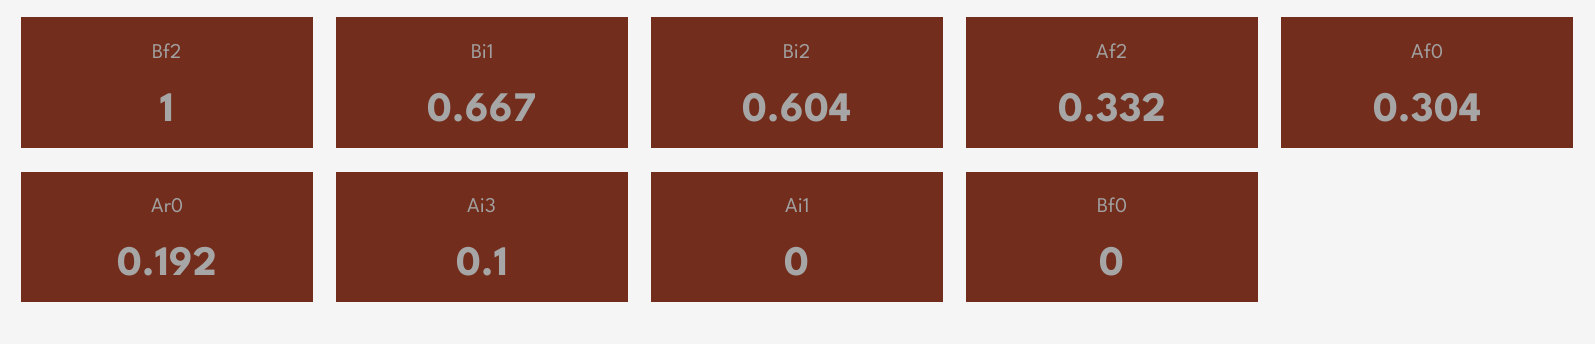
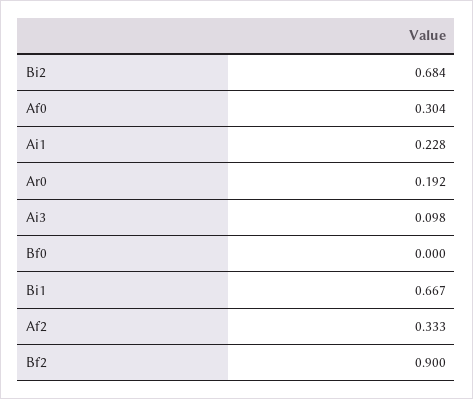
Bf2: 1 -> 0.9
Bi2: 0.604 -> 0.684
Af2: 0.332 -> 0.333
Ai3: 0.1 -> 0.098
Ai1: 0 -> 0.228

